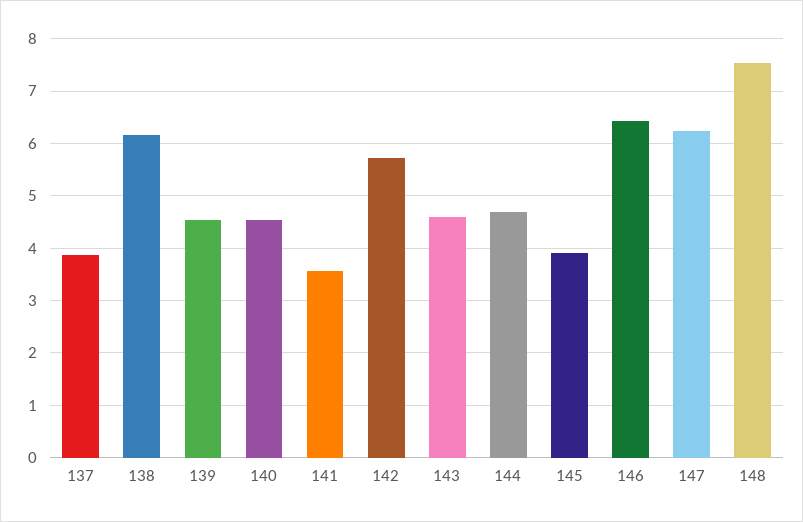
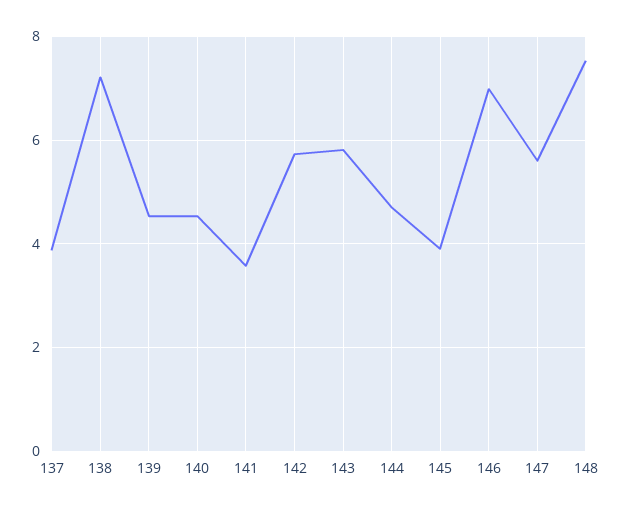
138: 6.2 -> 7.2
143: 4.6 -> 5.8
146: 6.4 -> 7
147: 6.2 -> 5.6

